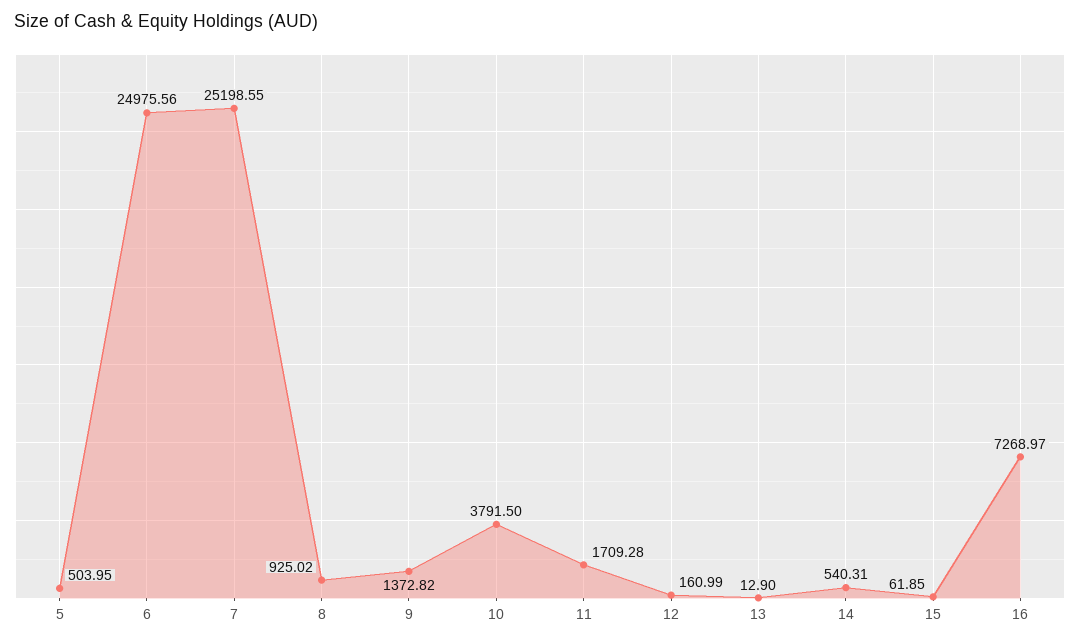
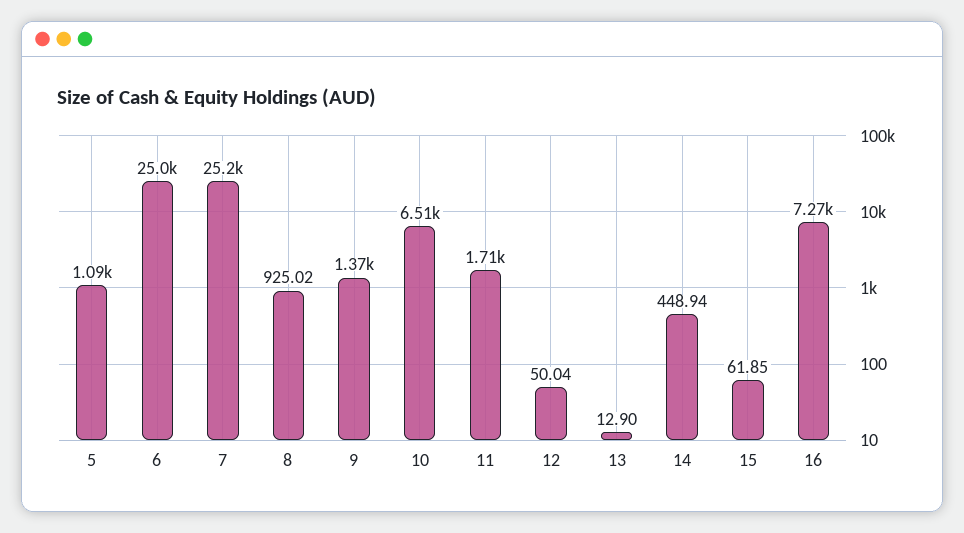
5: 503.95 -> 1090
10: 3791.5 -> 6510
12: 160.99 -> 50.04
14: 540.31 -> 448.94

